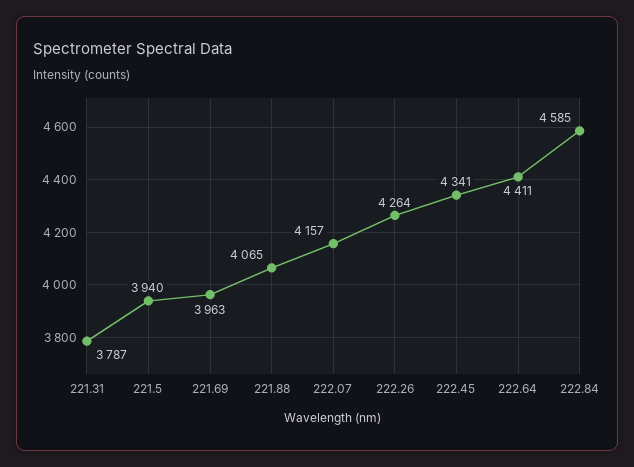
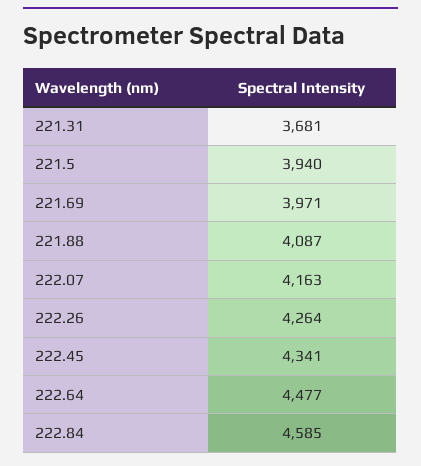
221.31: 3787 -> 3681
221.69: 3963 -> 3971
221.88: 4065 -> 4087
222.07: 4157 -> 4163
222.64: 4411 -> 4477

